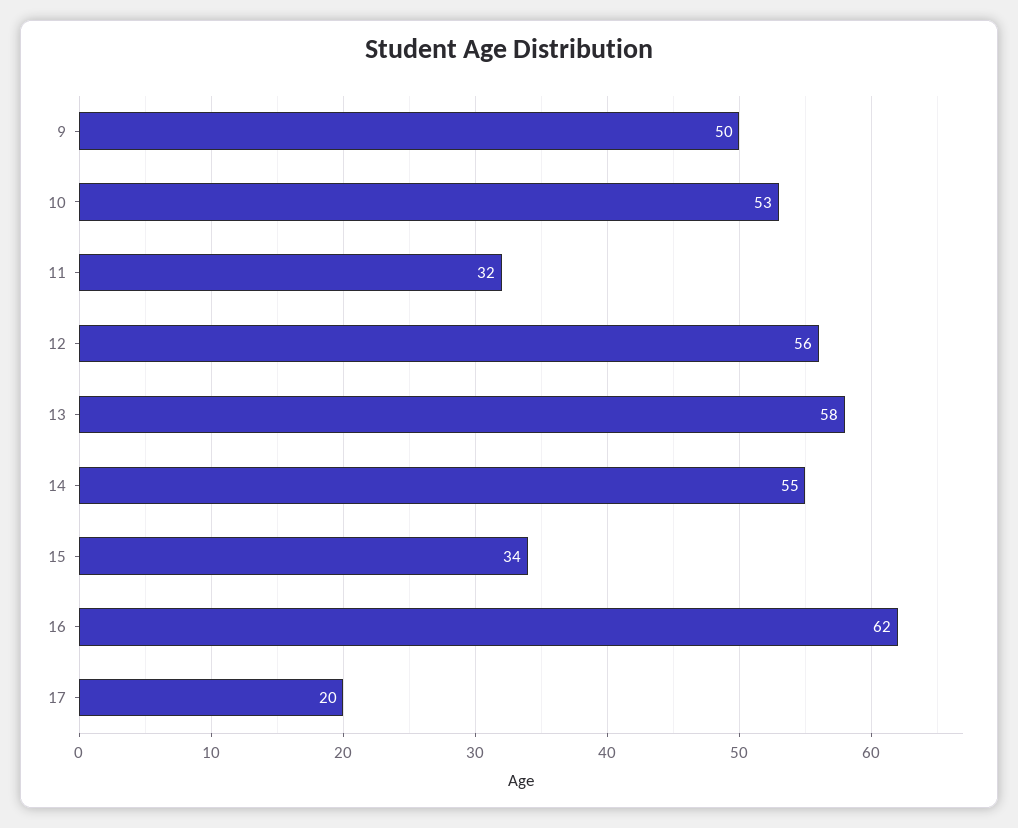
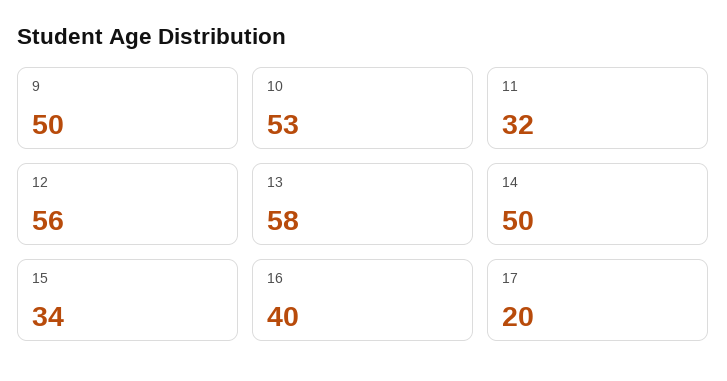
14: 55 -> 50
16: 62 -> 40

